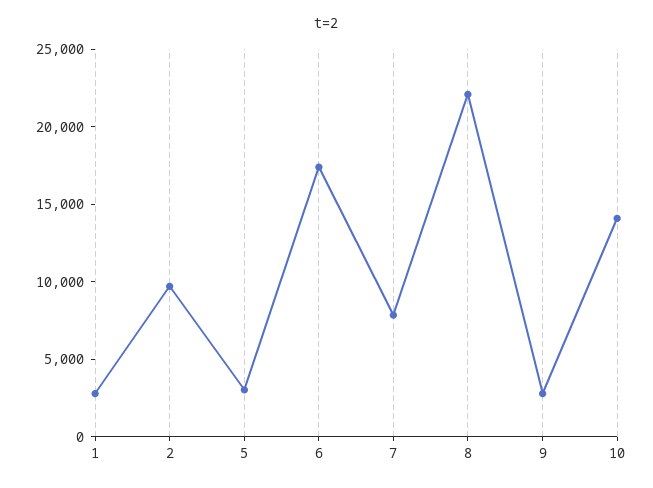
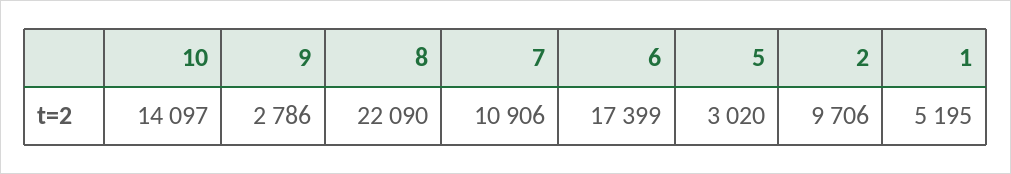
1: 3000 -> 5195
7: 8000 -> 10906

